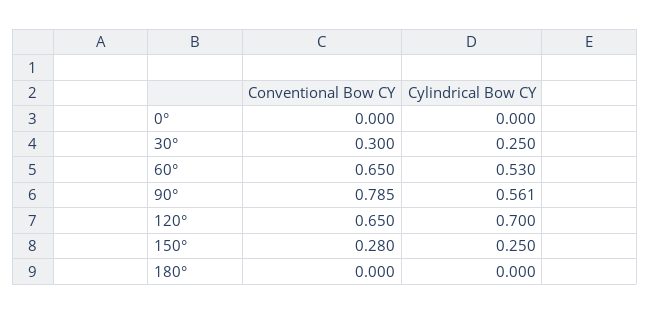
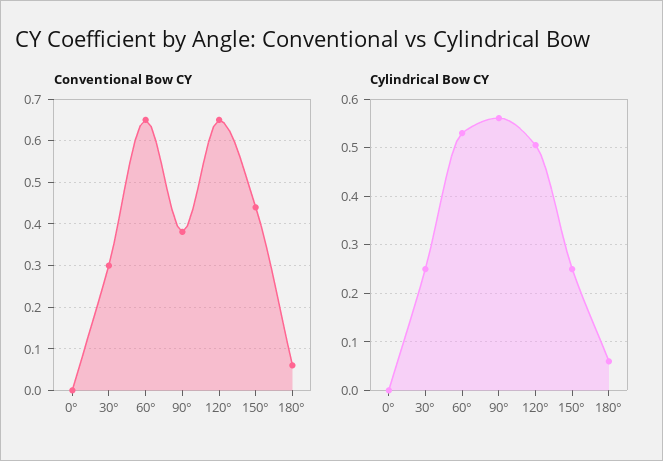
Conventional Bow CY, 90°: 0.785 -> 0.38
Cylindrical Bow CY, 120°: 0.7 -> 0.5
Conventional Bow CY, 150°: 0.28 -> 0.44
Conventional Bow CY, 180°: 0 -> 0.06
Cylindrical Bow CY, 180°: 0 -> 0.06

